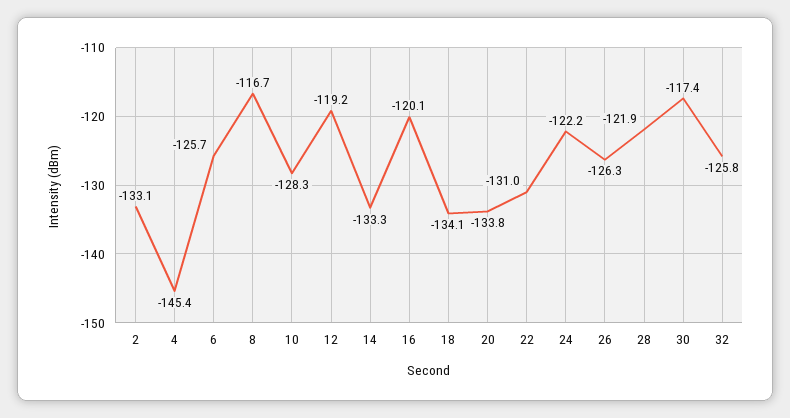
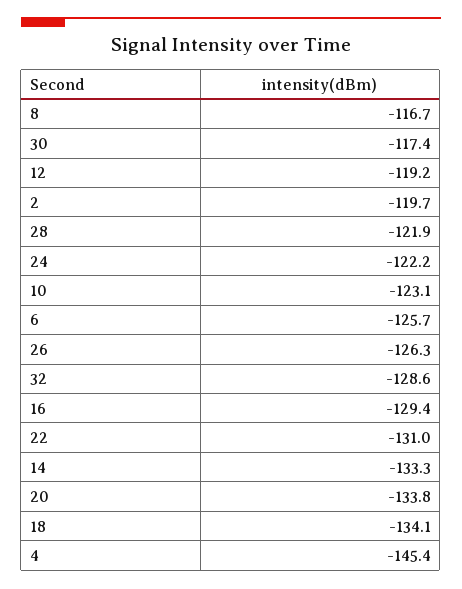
2: -133.1 -> -119.7
10: -128.3 -> -123.1
16: -120.1 -> -129.4
32: -125.8 -> -128.6

